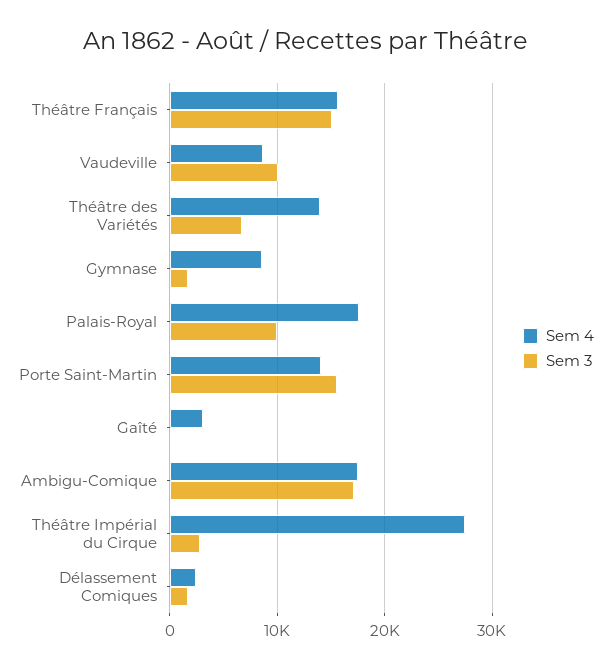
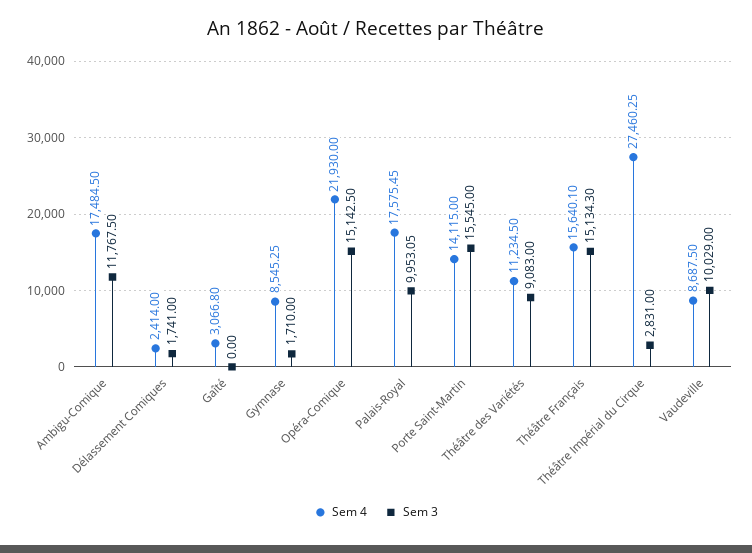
Sem 4, Théâtre des Variétés: 14000 -> 11234.5
Sem 3, Théâtre des Variétés: 7000 -> 9083
Sem 3, Ambigu-Comique: 17000 -> 11767.5
Sem 4, Opéra-Comique: none -> 21930
Sem 3, Opéra-Comique: none -> 15142.5

